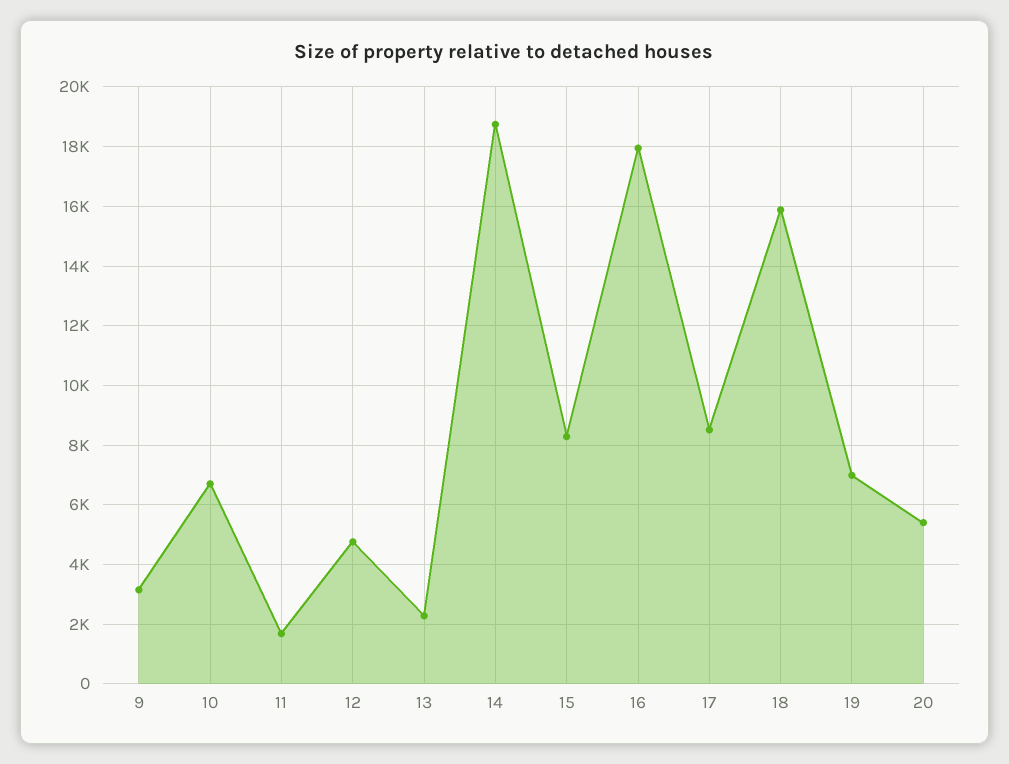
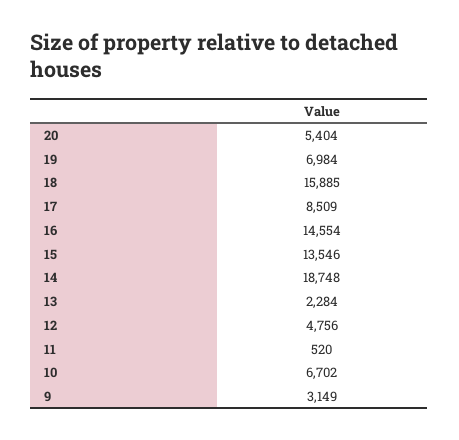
11: 1750 -> 520
15: 8250 -> 13546
16: 18000 -> 14554

